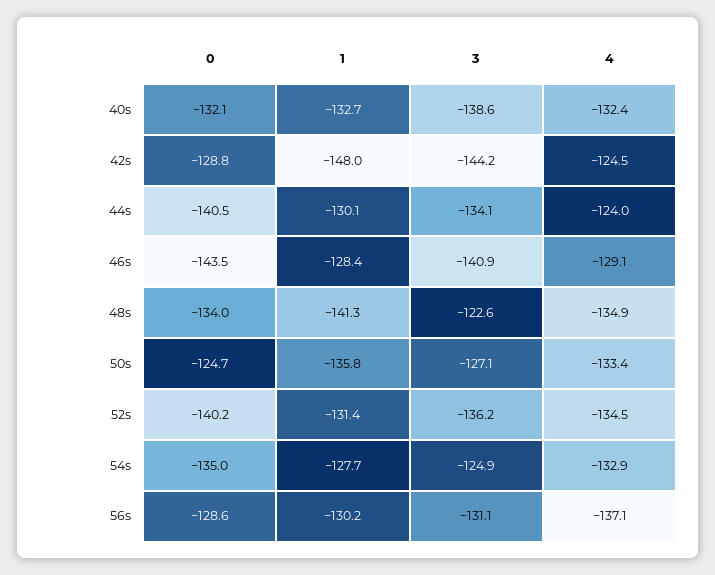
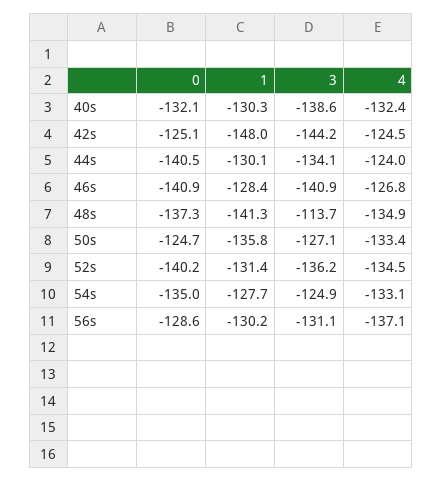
1, 40s: -132.7 -> -130.3
0, 42s: -128.8 -> -125.1
0, 46s: -143.5 -> -140.9
4, 46s: -129.1 -> -126.8
0, 48s: -134 -> -137.3
3, 48s: -122.6 -> -113.7
4, 54s: -132.9 -> -133.1

